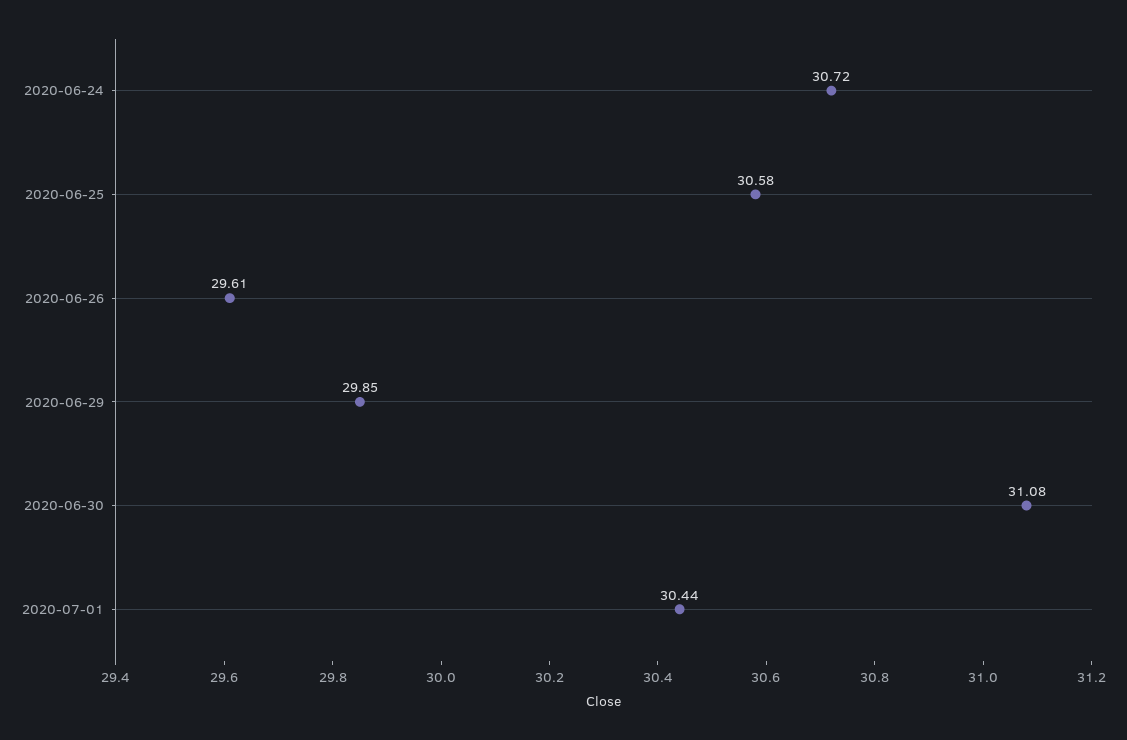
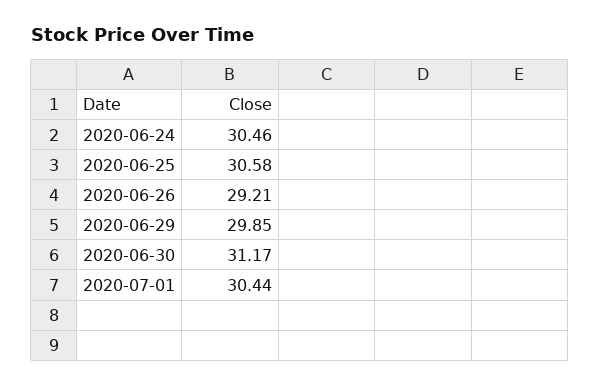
2020-06-24: 30.72 -> 30.46
2020-06-26: 29.61 -> 29.21
2020-06-30: 31.08 -> 31.17

